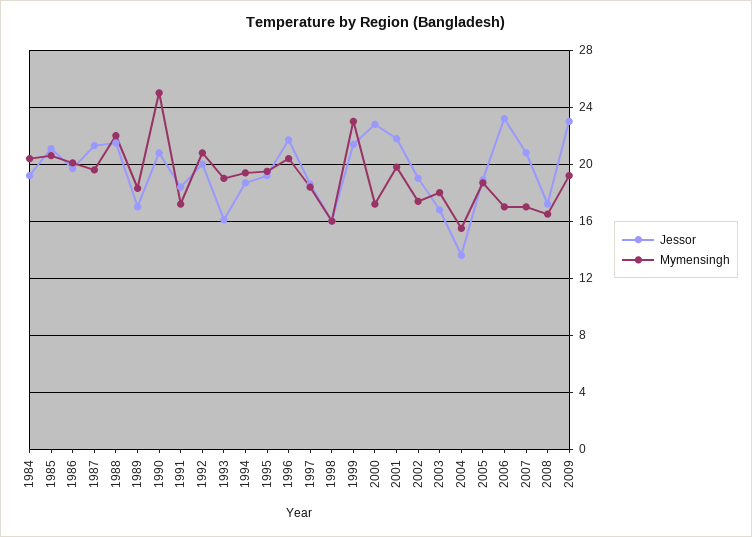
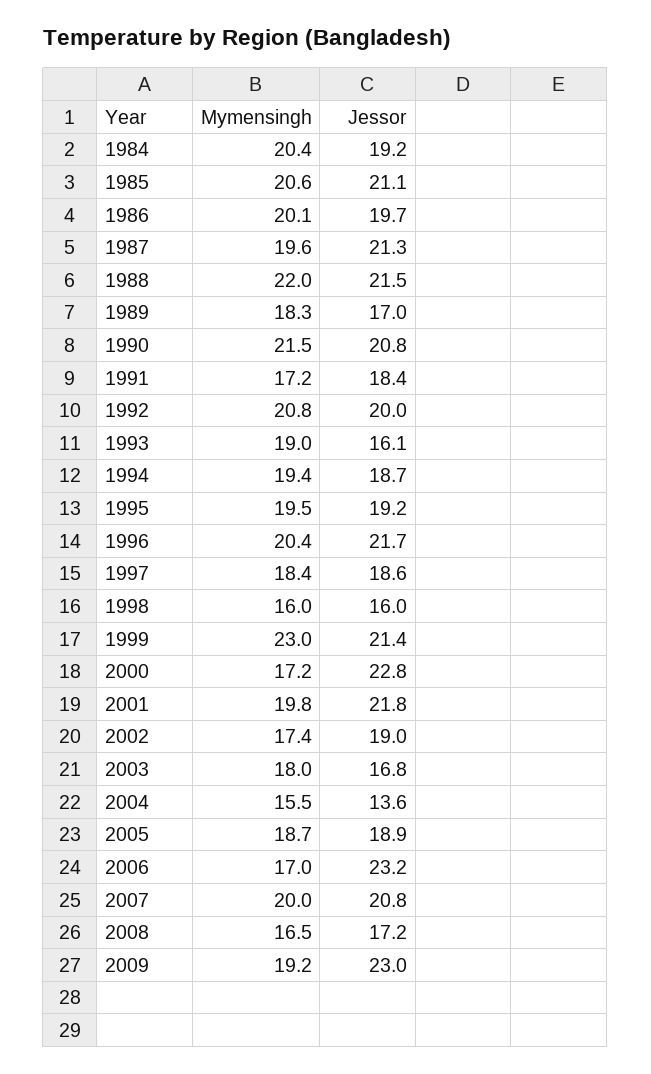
Mymensingh, 1990: 25 -> 21.5
Mymensingh, 2007: 17 -> 20

